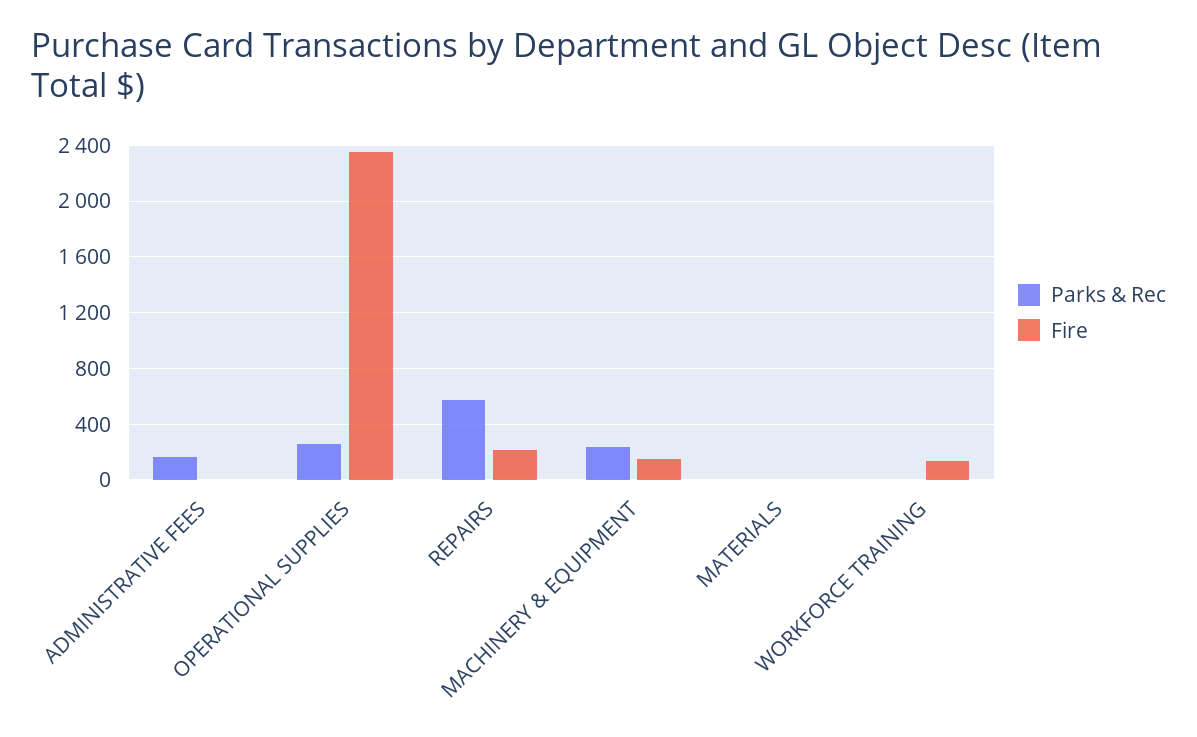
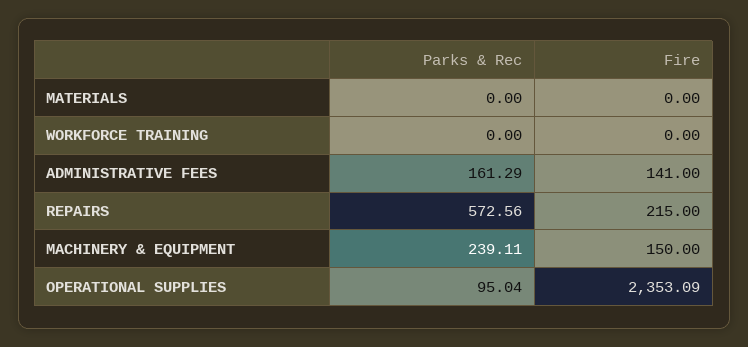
Fire, ADMINISTRATIVE FEES: 0 -> 141
Parks & Rec, OPERATIONAL SUPPLIES: 250 -> 95.04
Fire, WORKFORCE TRAINING: 150 -> 0

